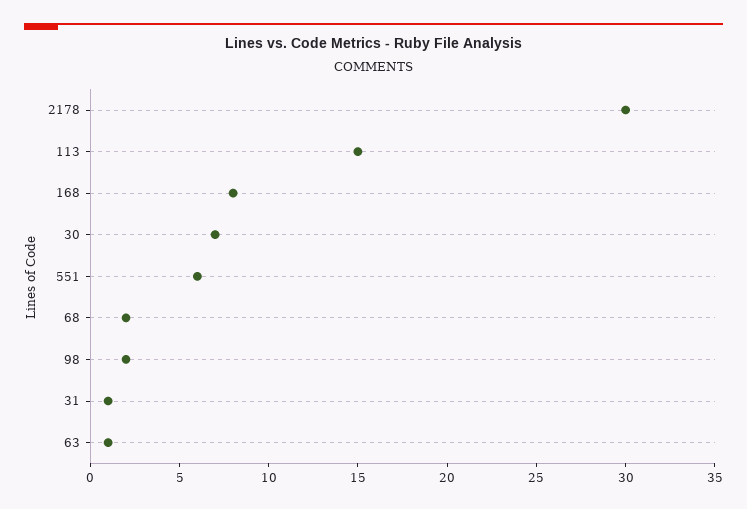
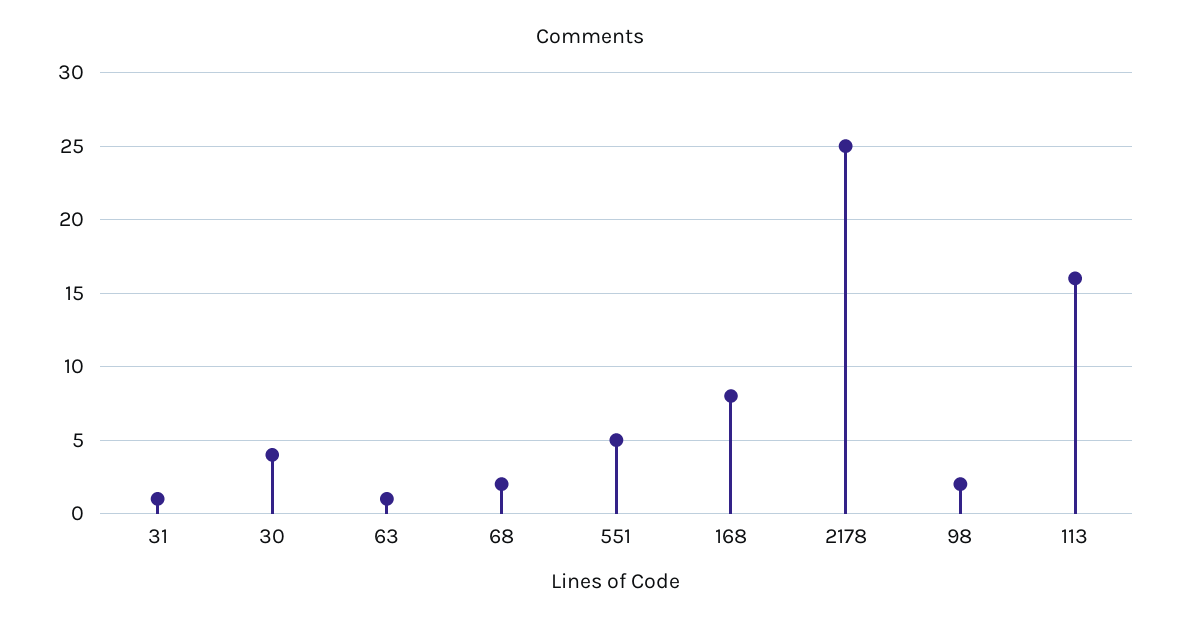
2178: 30 -> 25
113: 15 -> 16
30: 7 -> 4
551: 6 -> 5

